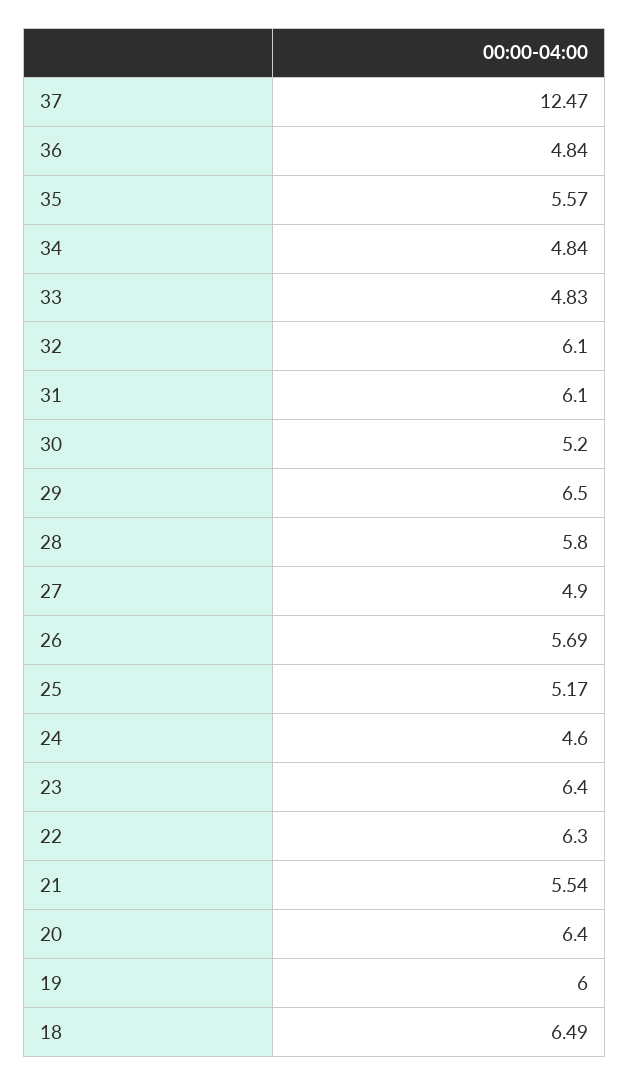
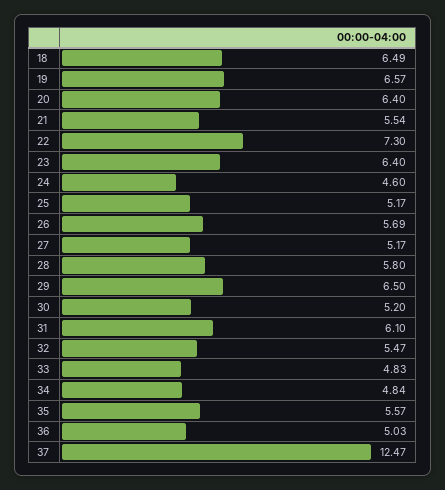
36: 4.84 -> 5.03
32: 6.1 -> 5.47
27: 4.9 -> 5.17
22: 6.3 -> 7.3
19: 6 -> 6.57

